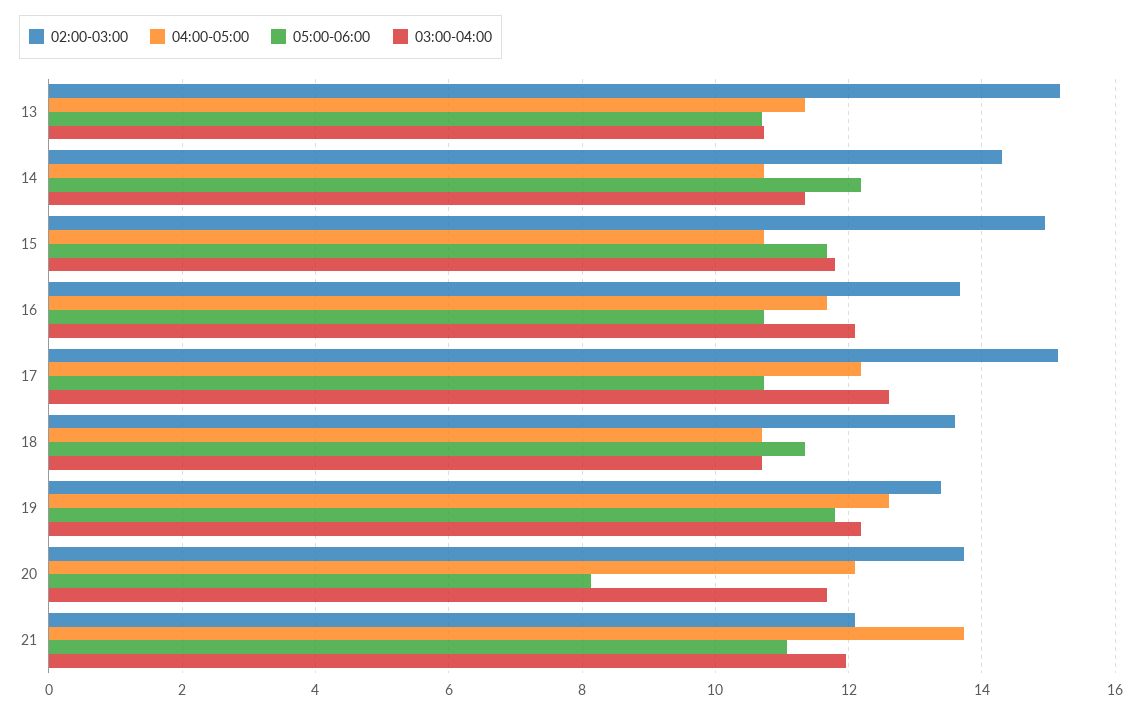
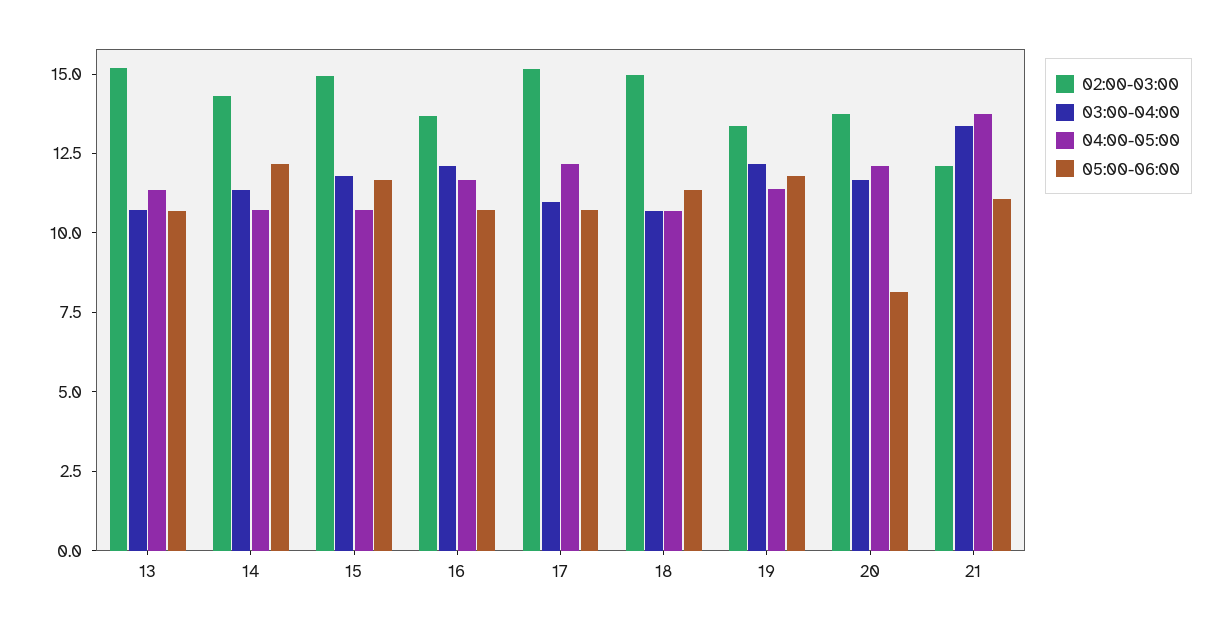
03:00-04:00, 17: 12.6 -> 11
02:00-03:00, 18: 13.6 -> 15
04:00-05:00, 19: 12.6 -> 11.5
03:00-04:00, 21: 12 -> 13.5

